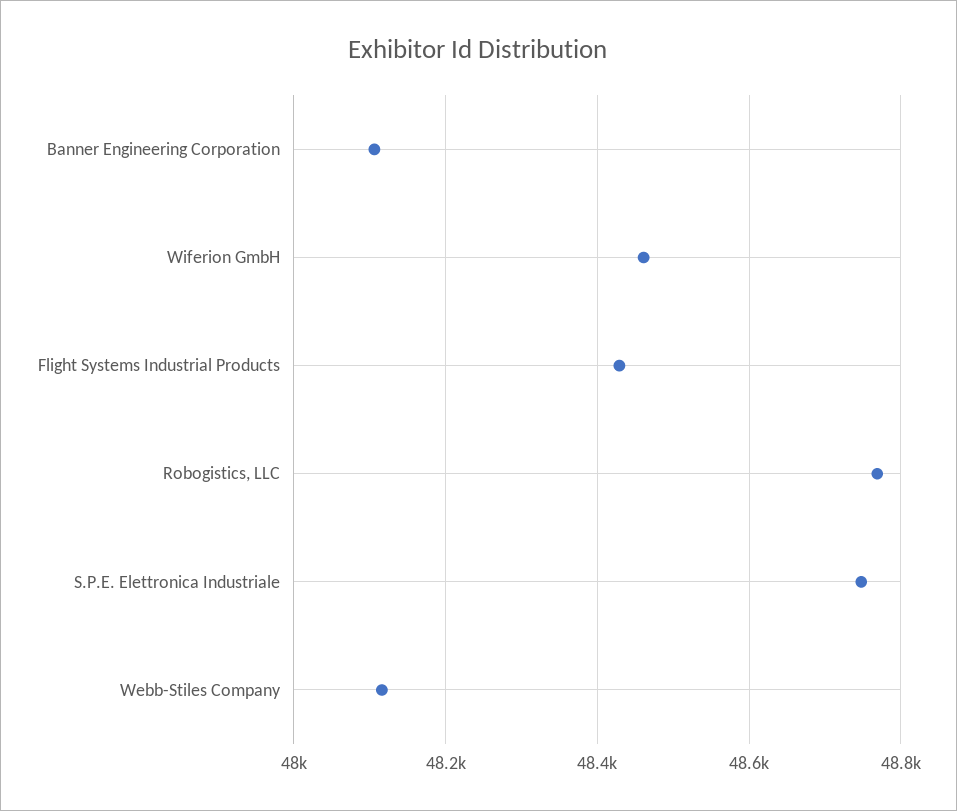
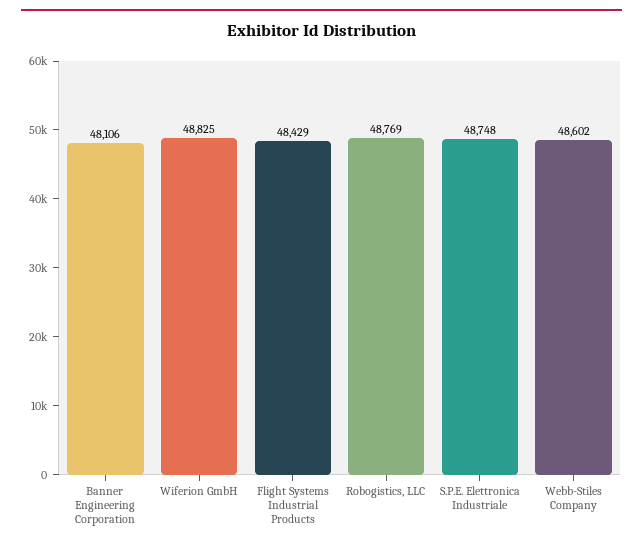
Wiferion GmbH: 48460 -> 48825
Webb-Stiles Company: 48120 -> 48602

